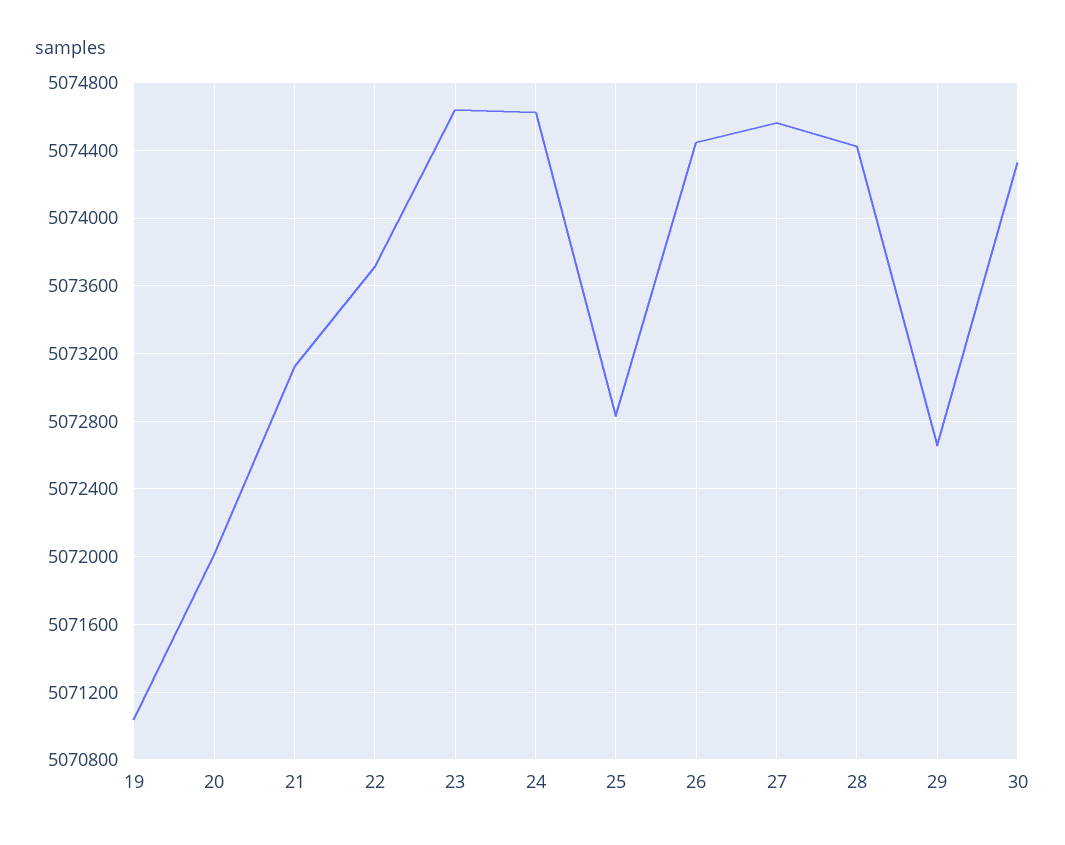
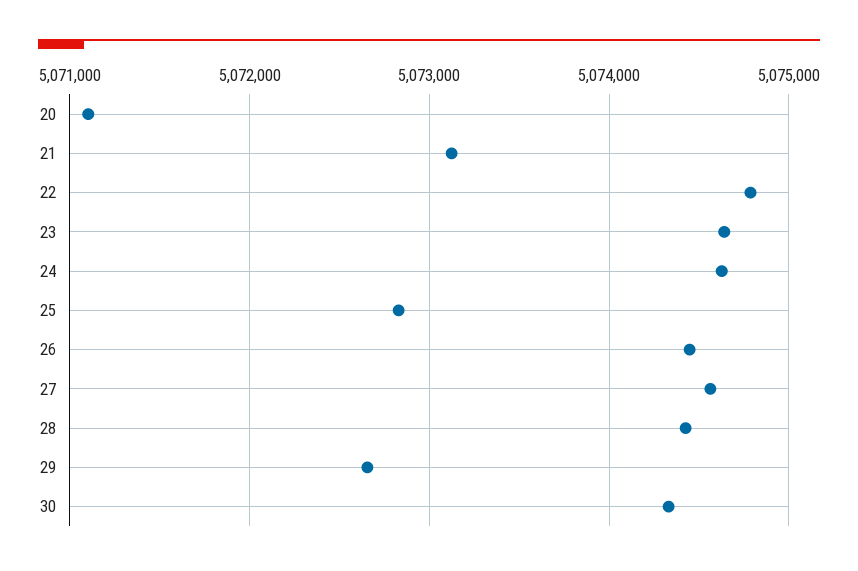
19: 5071050 -> none
20: 5072000 -> 5071100
22: 5073700 -> 5074800

